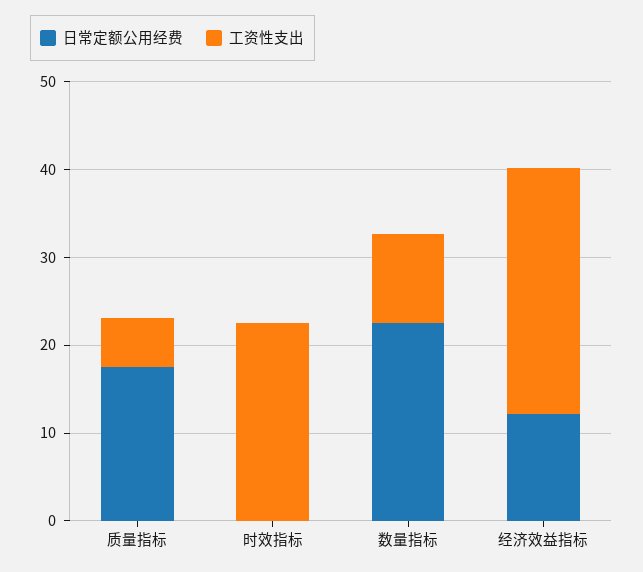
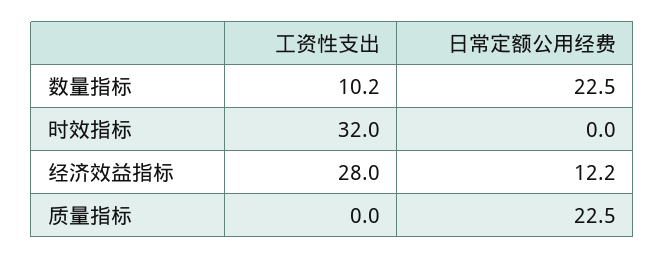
日常定额公用经费, 质量指标: 18 -> 22.5
工资性支出, 质量指标: 6 -> 0
工资性支出, 时效指标: 22 -> 32

